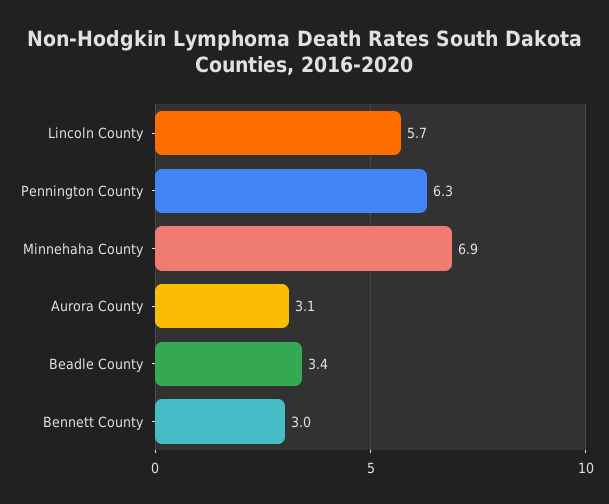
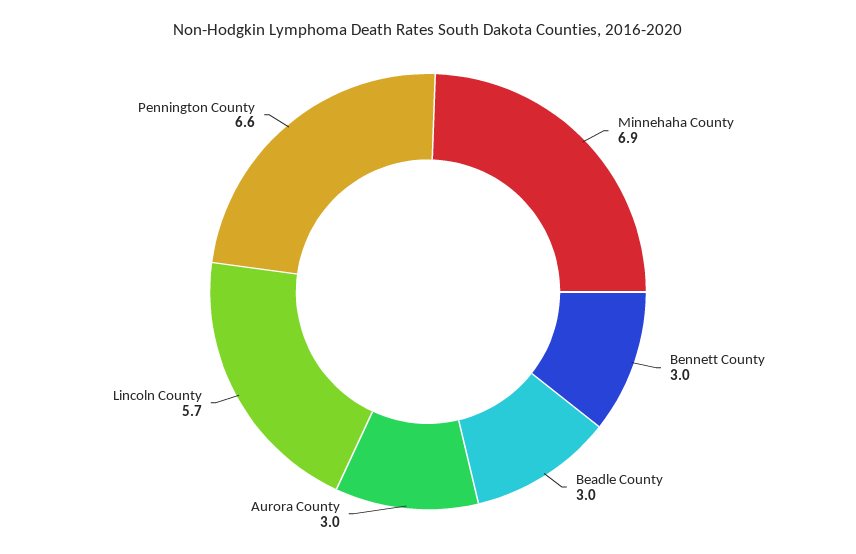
Pennington County: 6.3 -> 6.6
Aurora County: 3.1 -> 3
Beadle County: 3.4 -> 3

